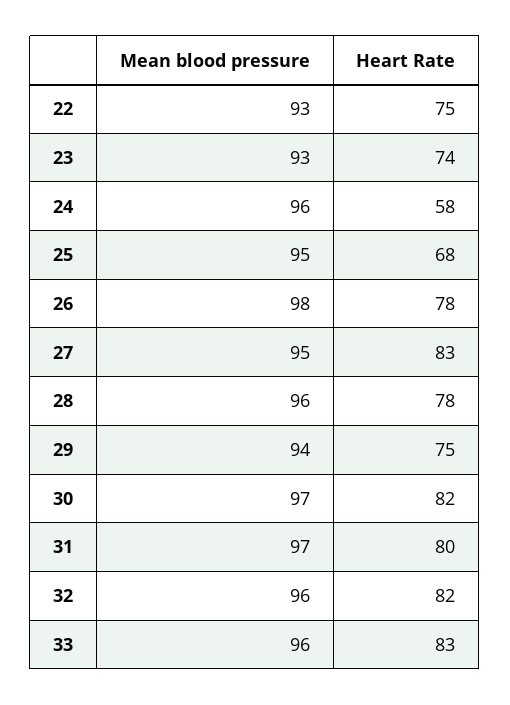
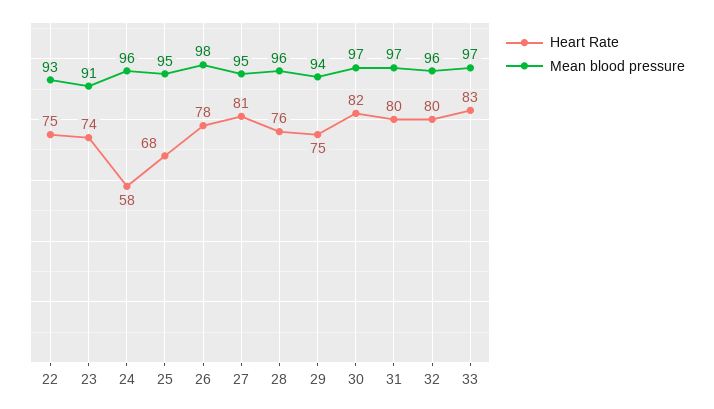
Mean blood pressure, 23: 93 -> 91
Heart Rate, 27: 83 -> 81
Heart Rate, 28: 78 -> 76
Heart Rate, 32: 82 -> 80
Mean blood pressure, 33: 96 -> 97

